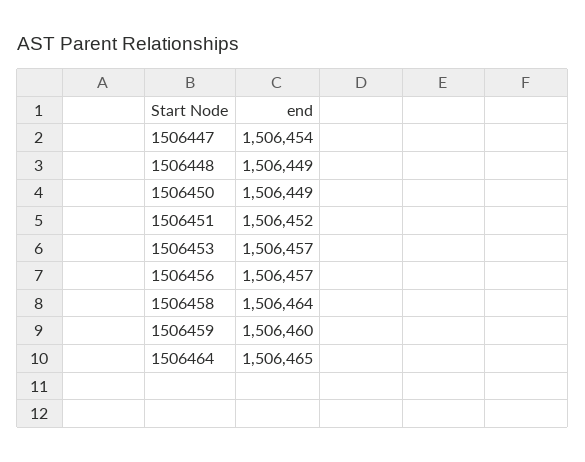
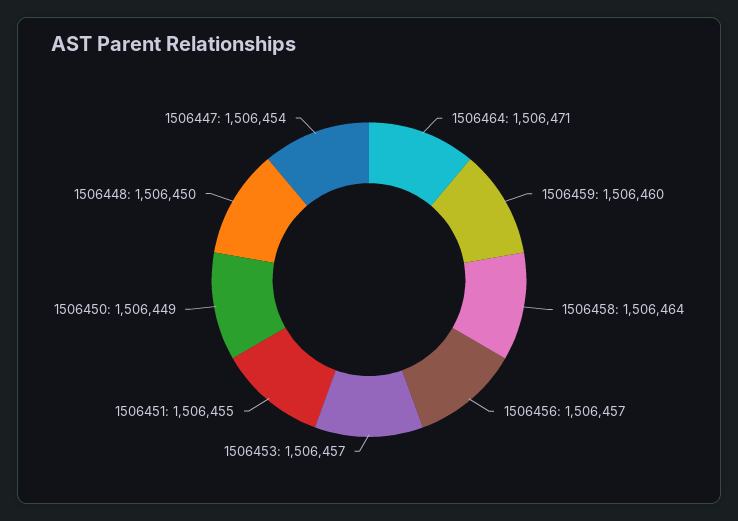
1506448: 1506449 -> 1506450
1506451: 1506452 -> 1506455
1506464: 1506465 -> 1506471

